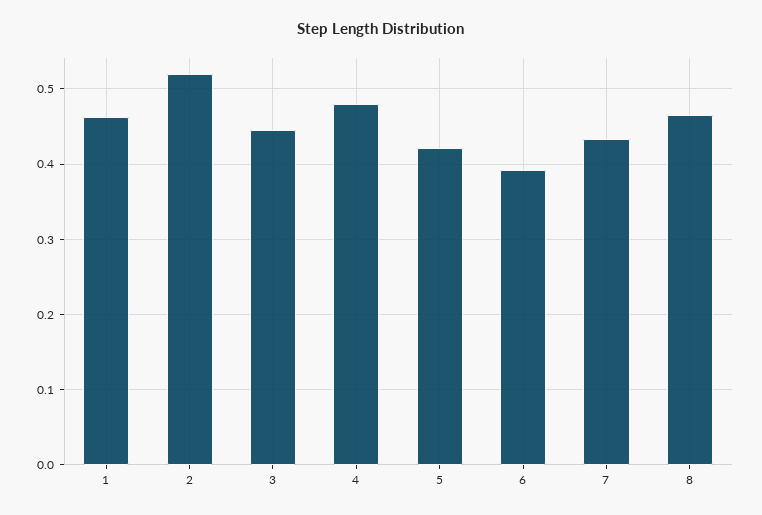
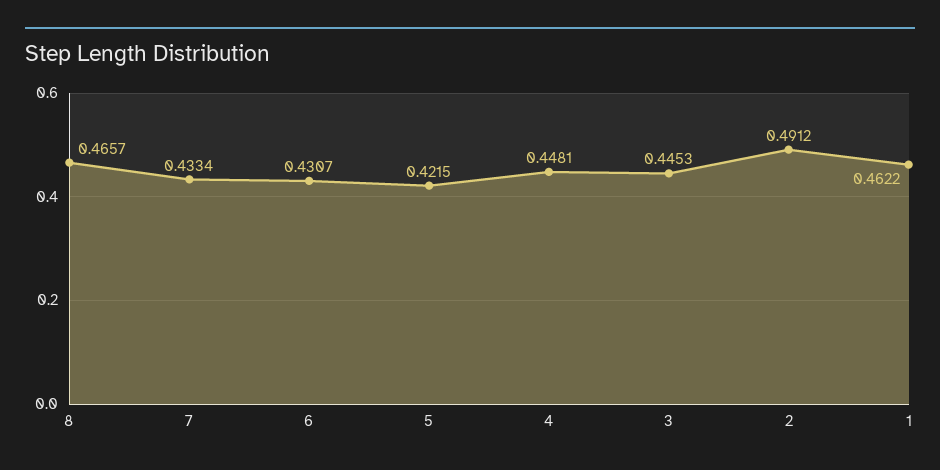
2: 0.52 -> 0.4912
4: 0.48 -> 0.4481
6: 0.39 -> 0.4307

